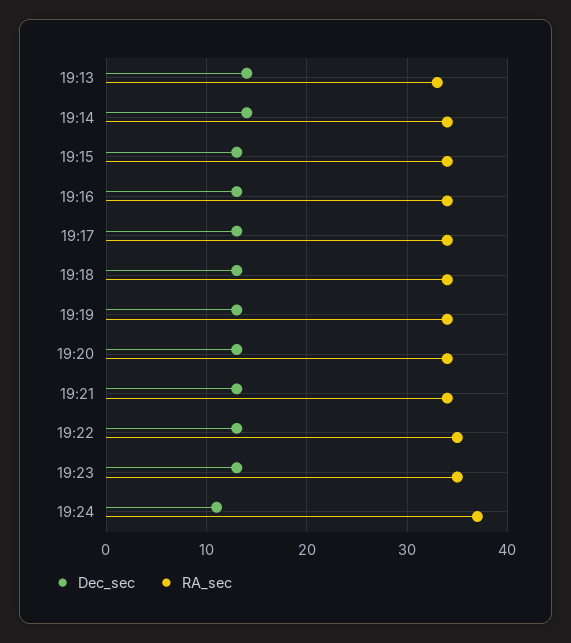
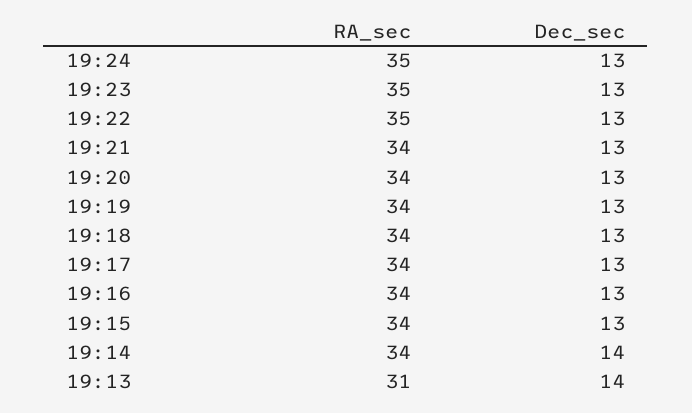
RA_sec, 19:13: 33 -> 31
Dec_sec, 19:24: 11 -> 13
RA_sec, 19:24: 37 -> 35

